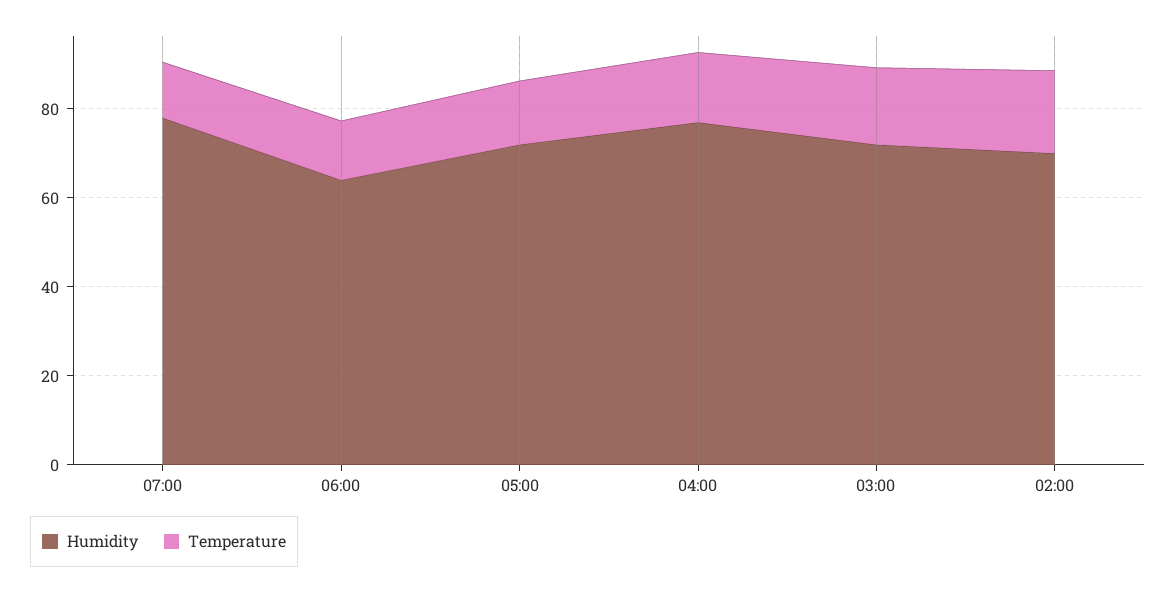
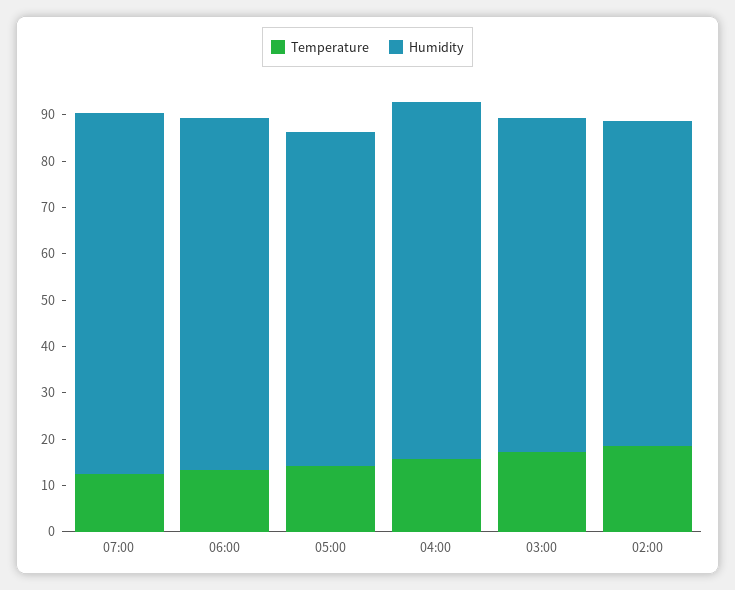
Humidity, 06:00: 65 -> 76

